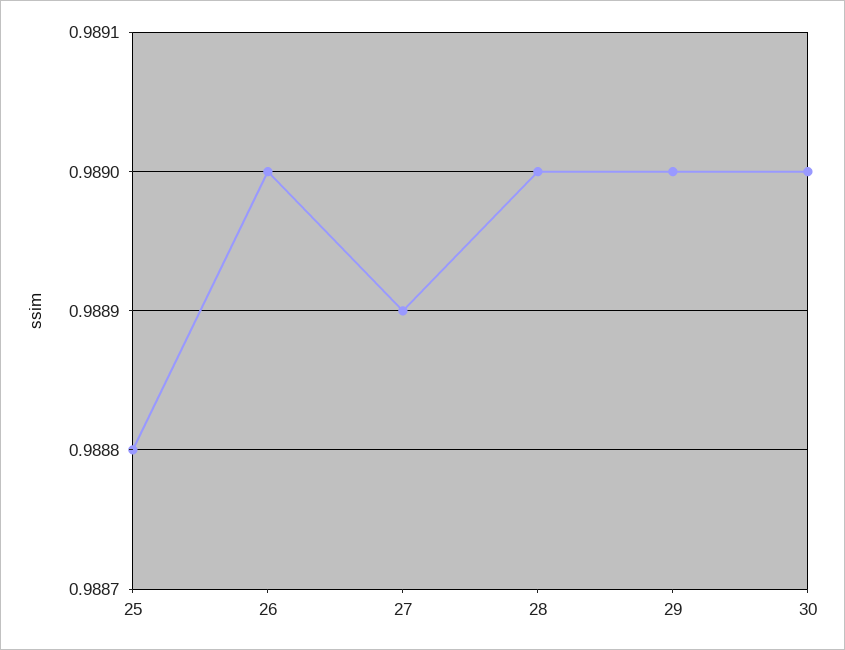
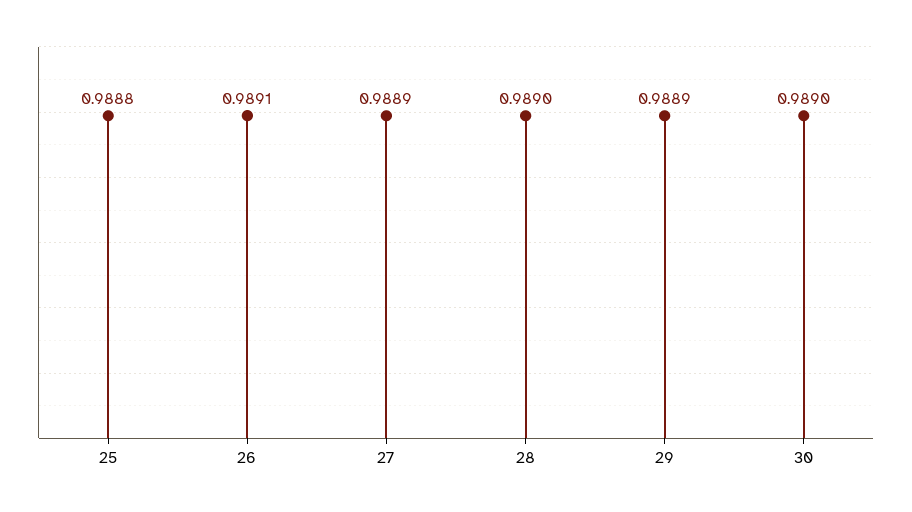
26: 0.989 -> 0.9891
29: 0.989 -> 0.9889

